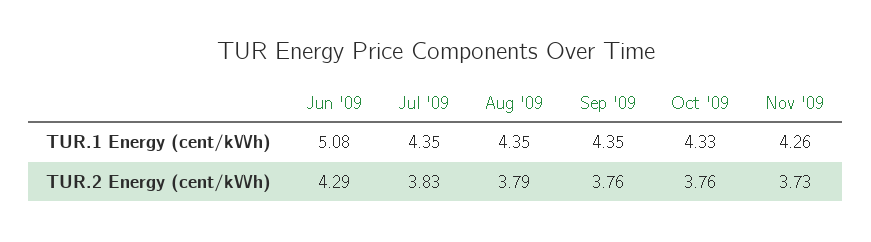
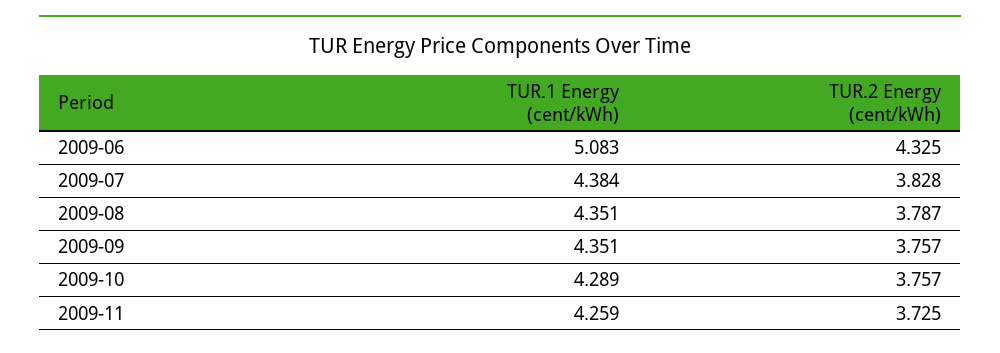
Jul '09, TUR.1 Energy (cent/kWh): 4.35 -> 4.384
Oct '09, TUR.1 Energy (cent/kWh): 4.33 -> 4.289
Jun '09, TUR.2 Energy (cent/kWh): 4.29 -> 4.325

